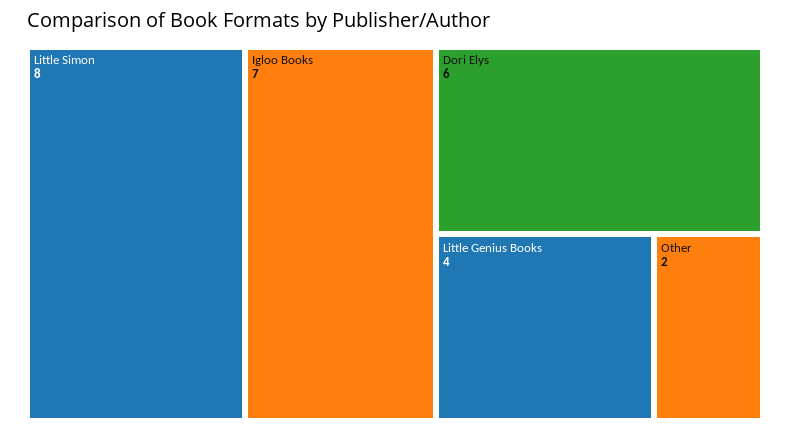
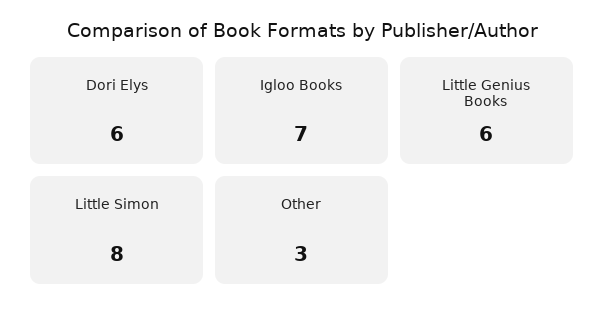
Little Genius Books: 4 -> 6
Other: 2 -> 3

